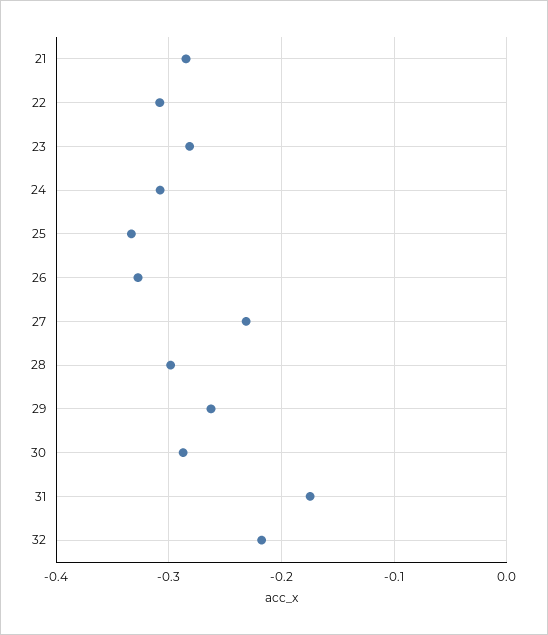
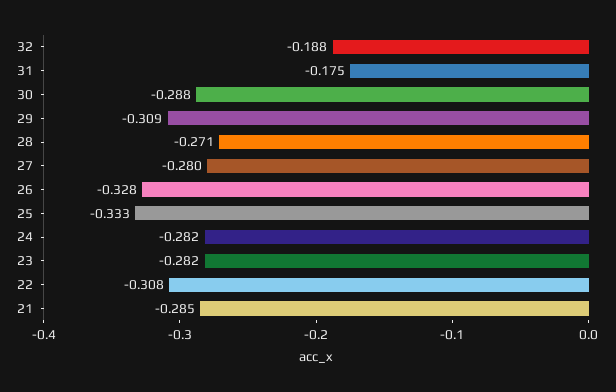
24: -0.31 -> -0.282
27: -0.23 -> -0.28
28: -0.3 -> -0.271
29: -0.26 -> -0.309
32: -0.22 -> -0.188

